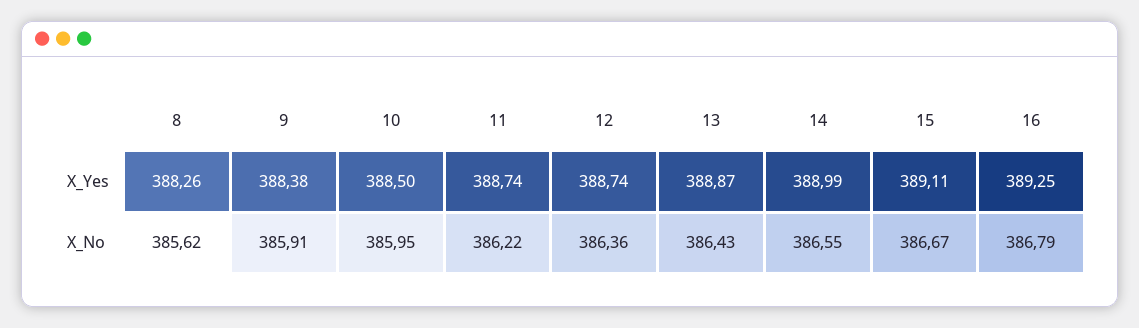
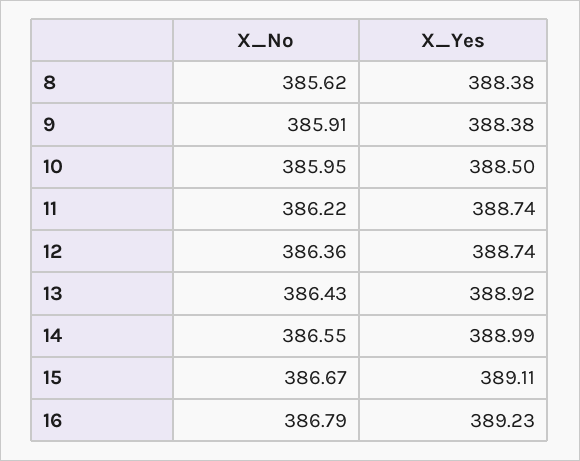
8, X_Yes: 388.26 -> 388.38
13, X_Yes: 388.87 -> 388.92
16, X_Yes: 389.25 -> 389.23

